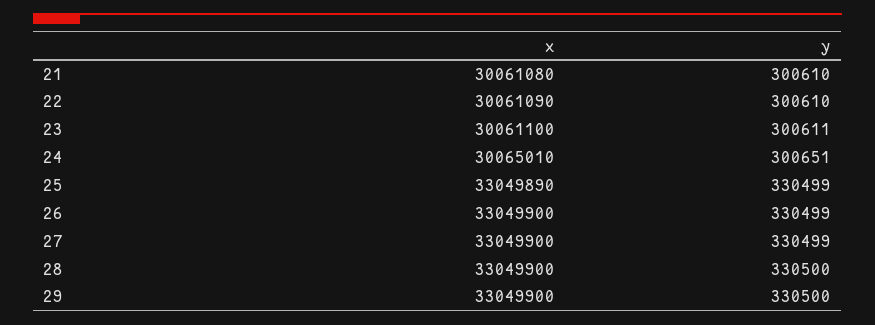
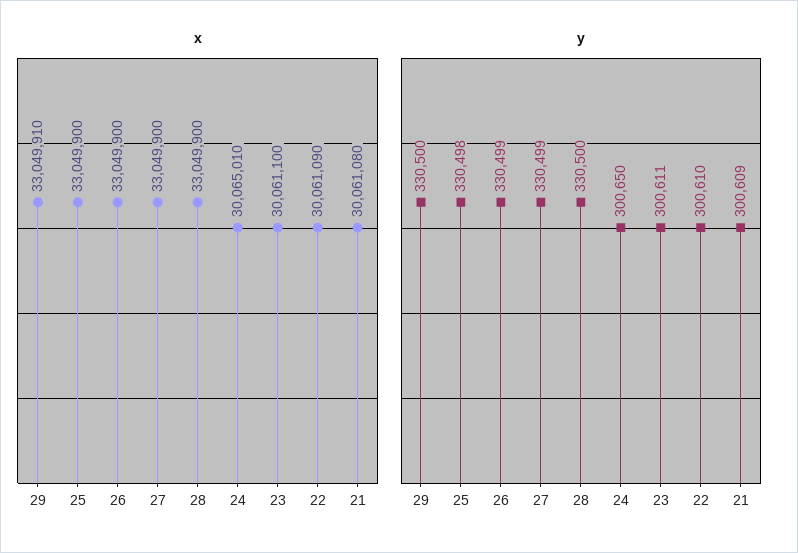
y, 21: 300610 -> 300609
y, 24: 300651 -> 300650
x, 25: 33049890 -> 33049900
y, 25: 330499 -> 330498
x, 29: 33049900 -> 33049910

